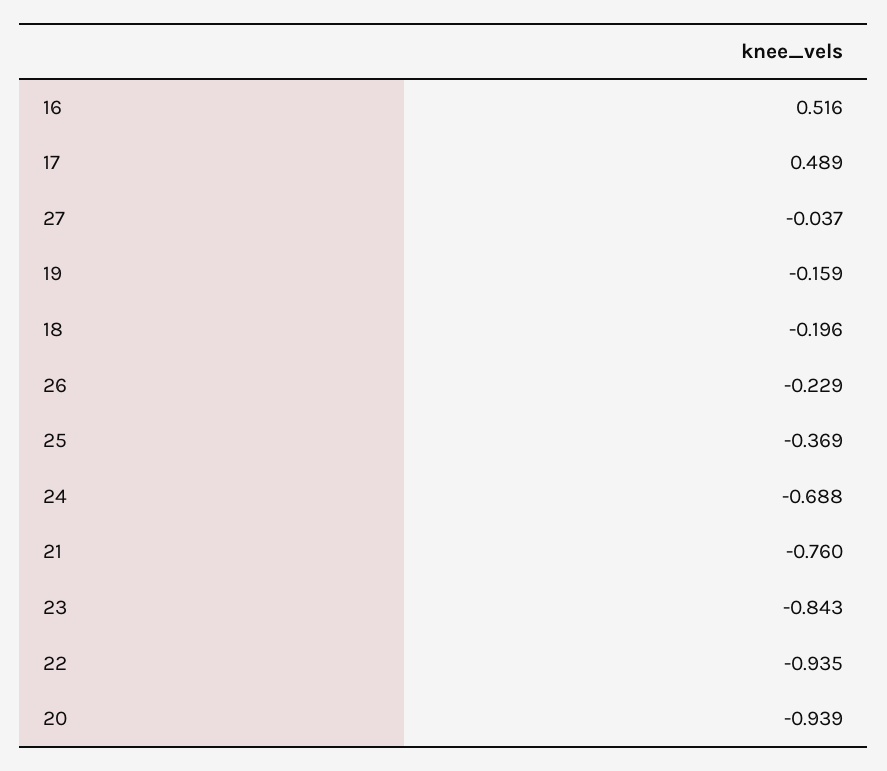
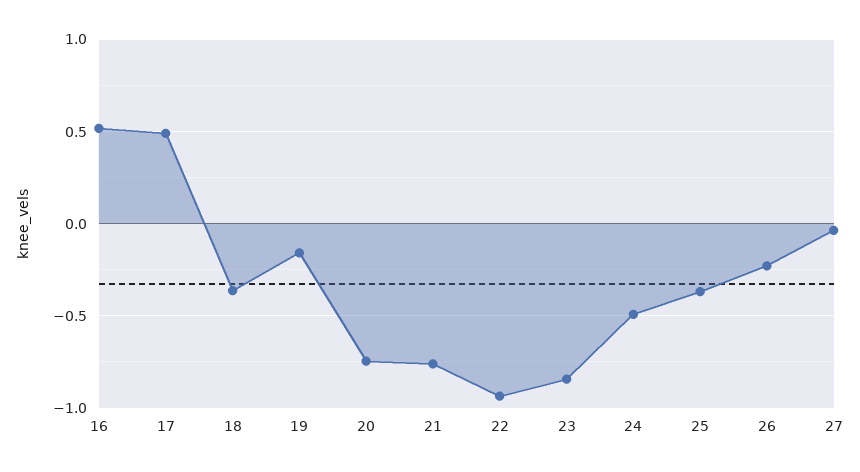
18: -0.196 -> -0.35
24: -0.688 -> -0.5
20: -0.939 -> -0.75

